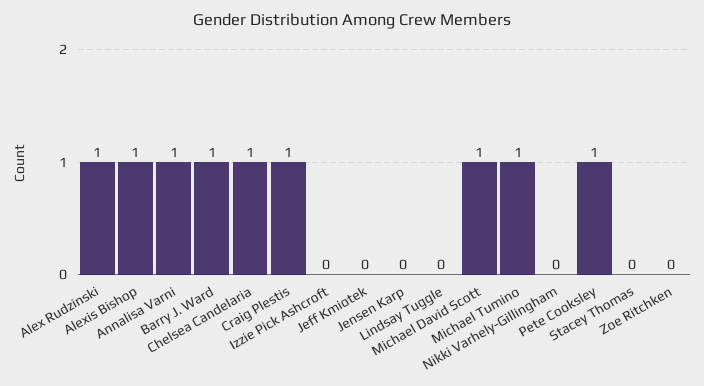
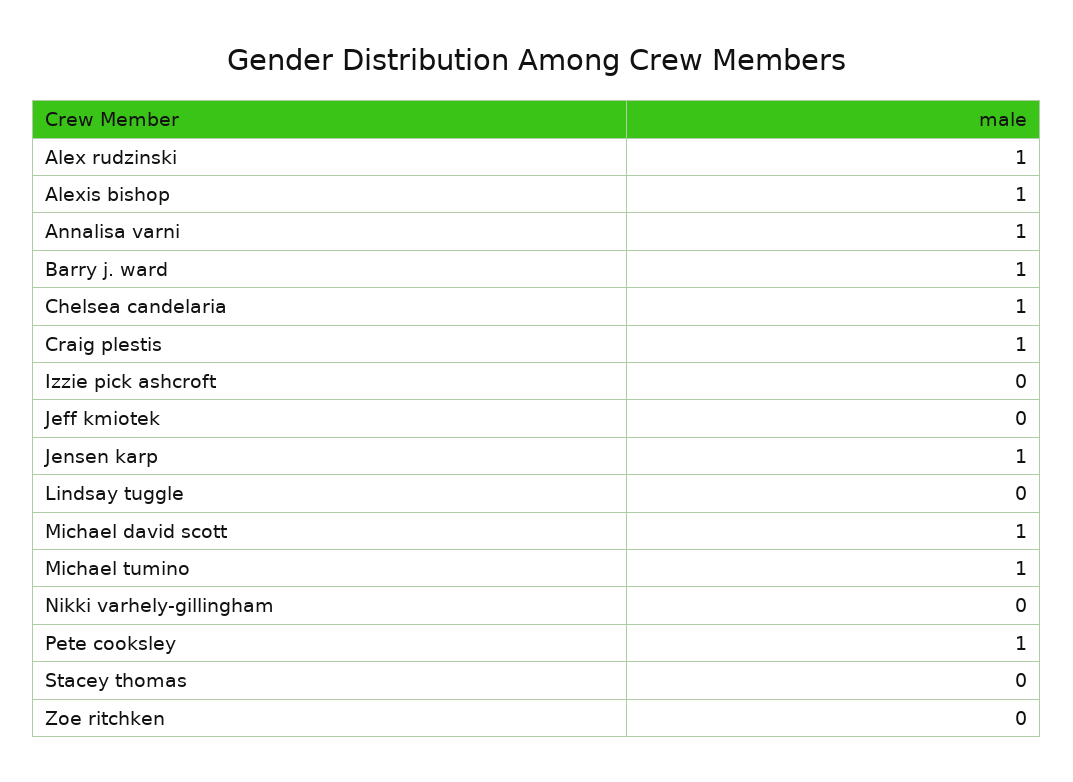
Jensen Karp: 0 -> 1

